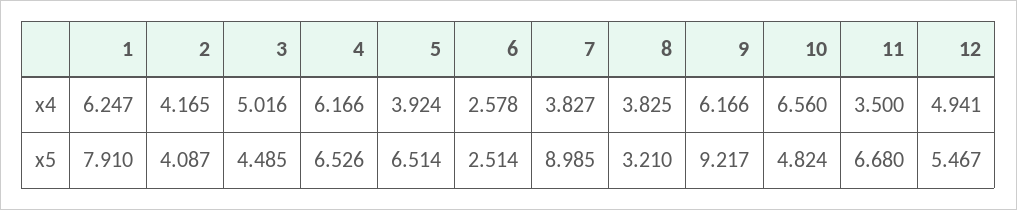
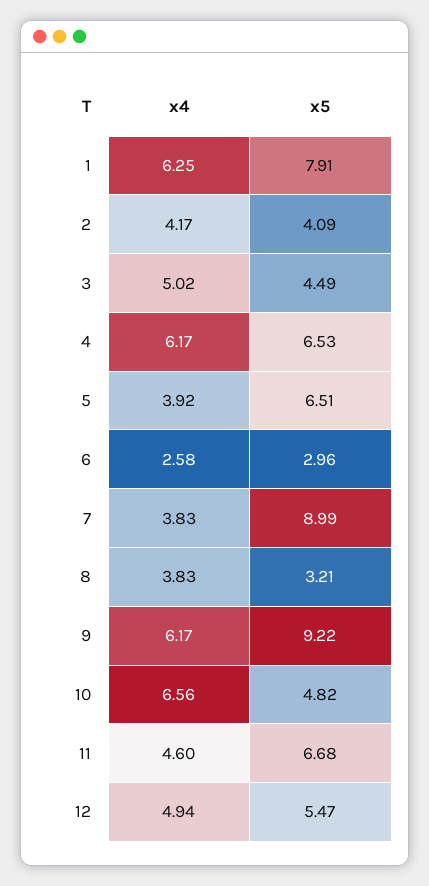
11, x4: 3.5 -> 4.6
6, x5: 2.514 -> 2.96

